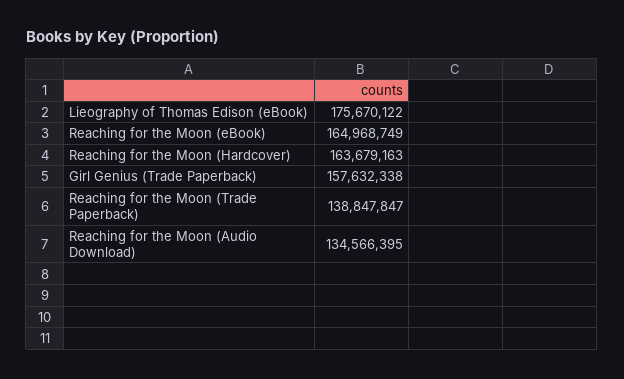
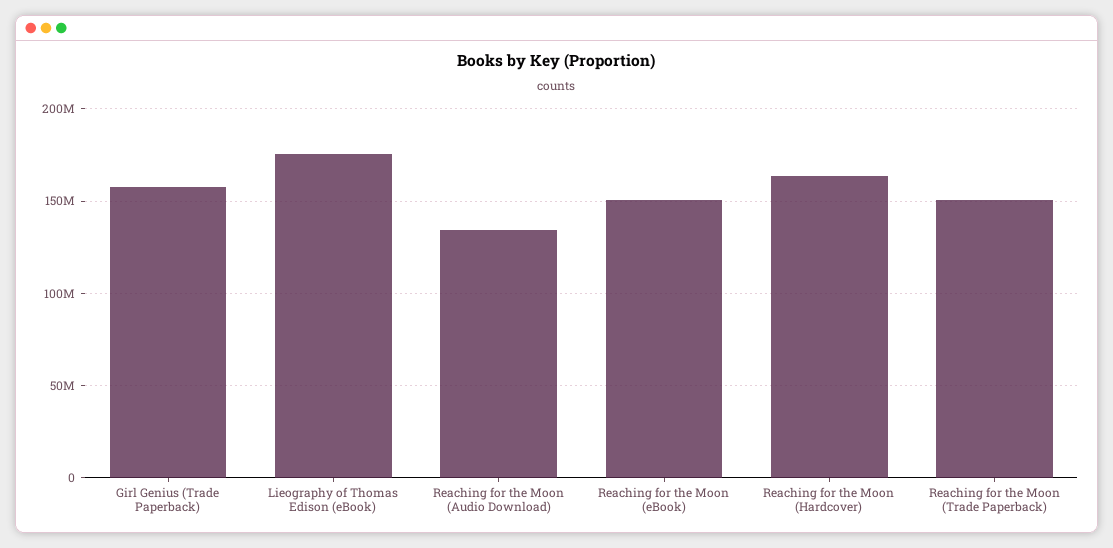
Reaching for the Moon (eBook): 164968749 -> 150000000
Reaching for the Moon (Trade Paperback): 138847847 -> 150000000

